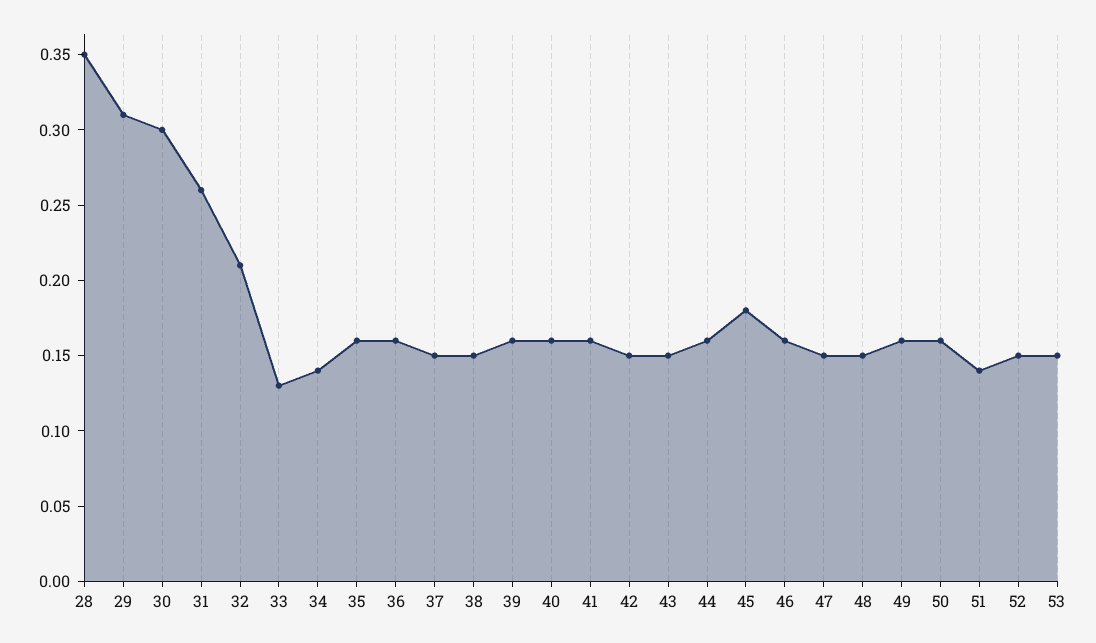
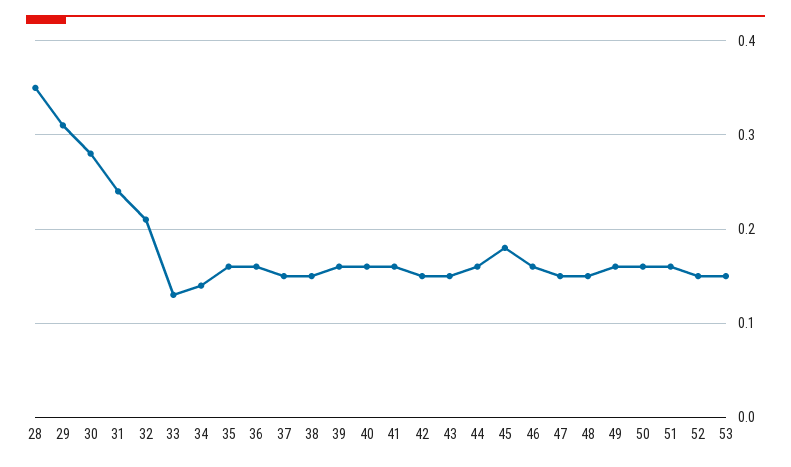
30: 0.3 -> 0.28
31: 0.26 -> 0.24
51: 0.14 -> 0.16

